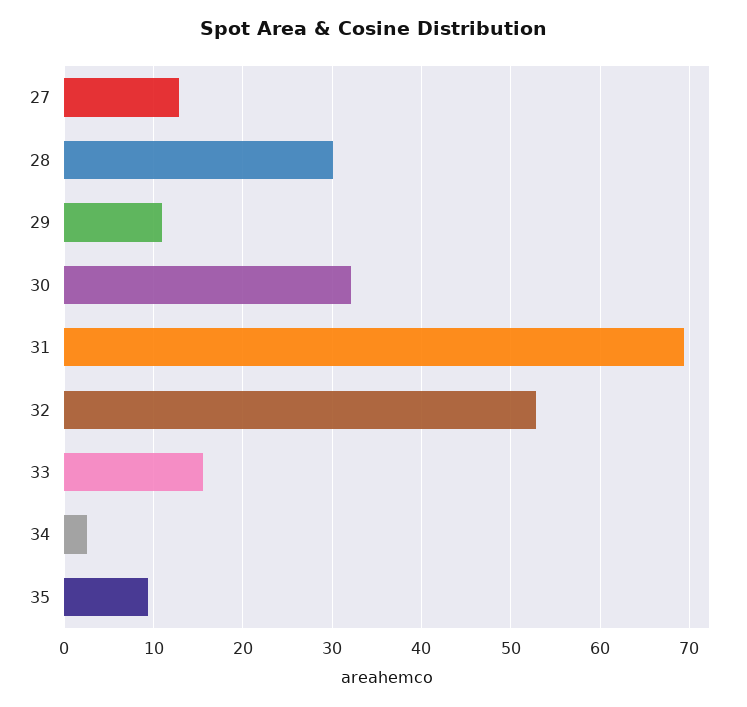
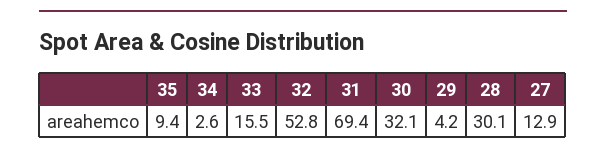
29: 11 -> 4.2

